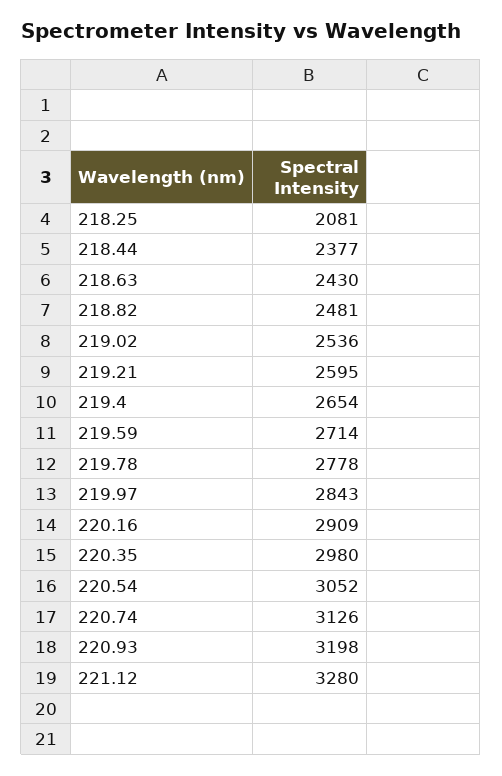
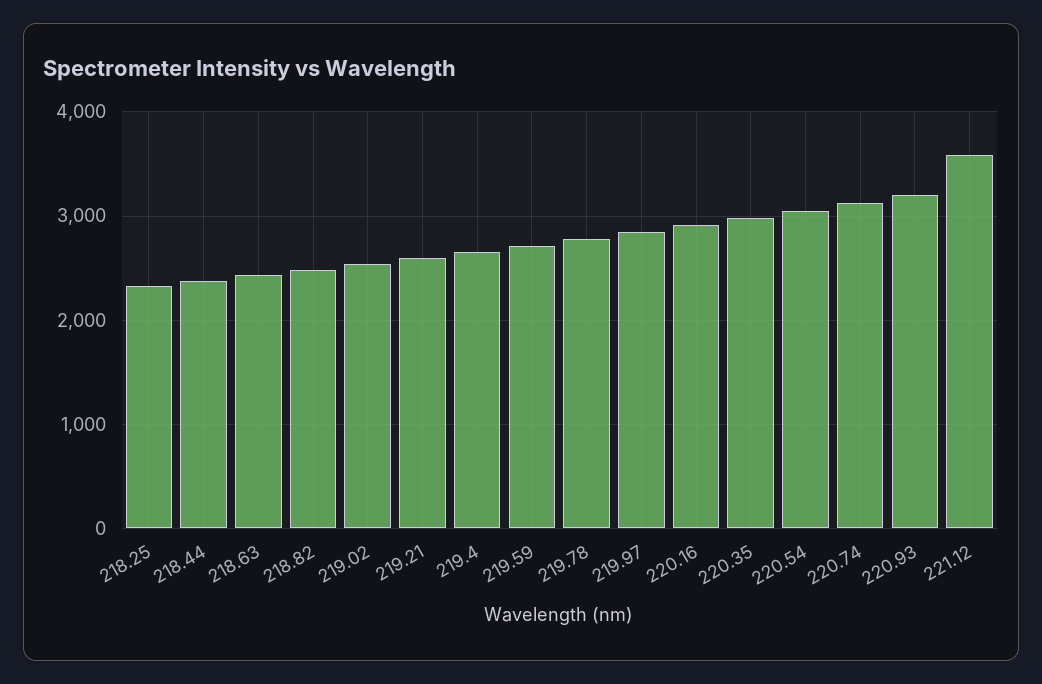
218.25: 2081 -> 2300
221.12: 3280 -> 3600

